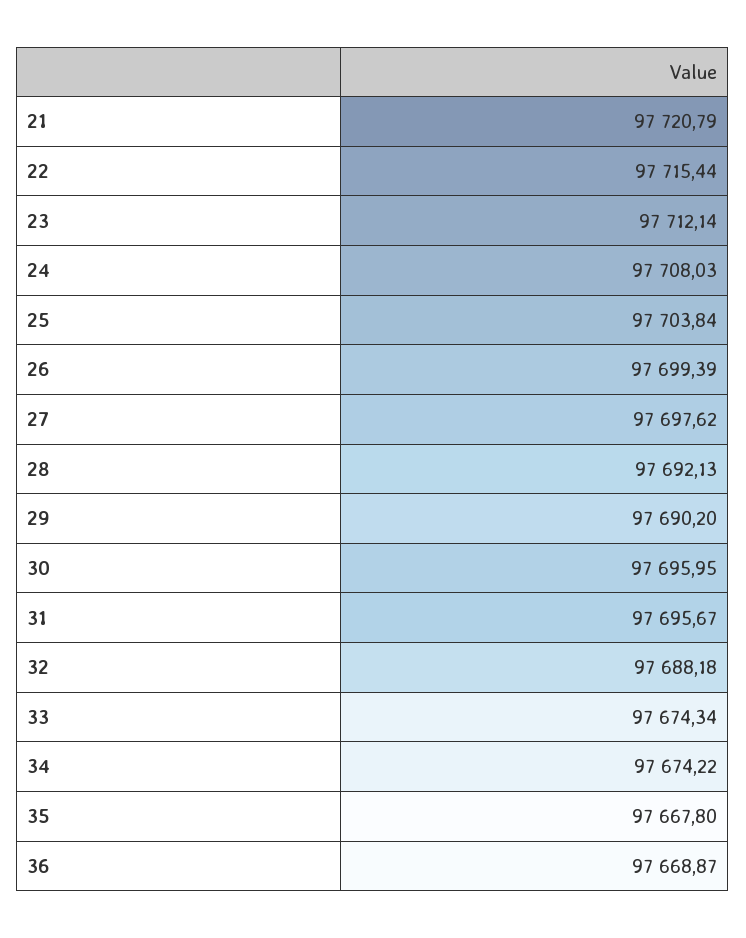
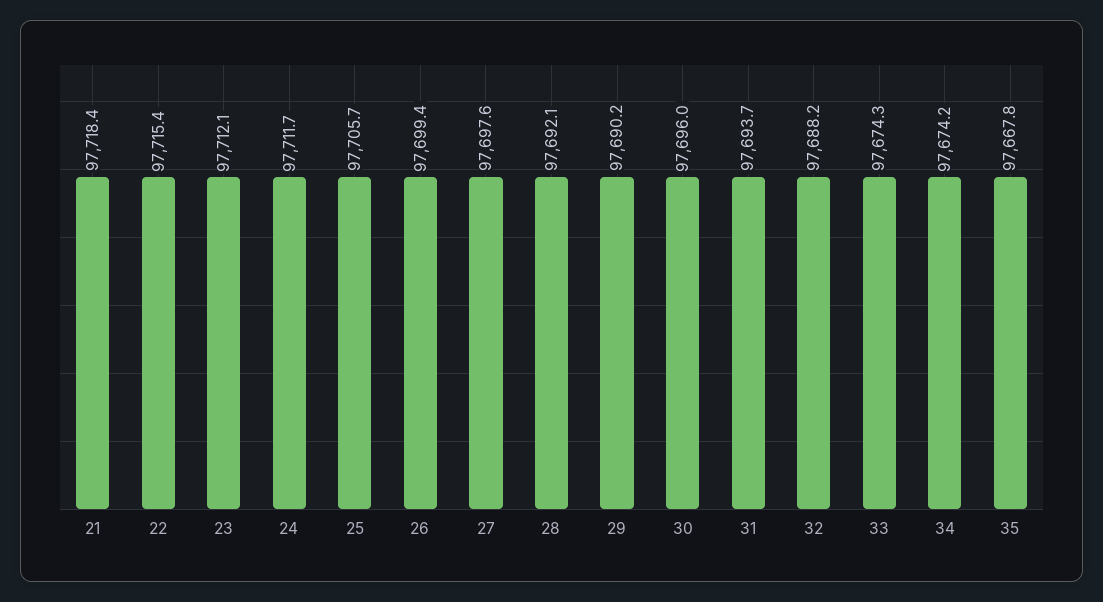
21: 97720.79 -> 97718.4
24: 97708.03 -> 97711.7
25: 97703.84 -> 97705.7
31: 97695.67 -> 97693.7
36: 97668.87 -> none

